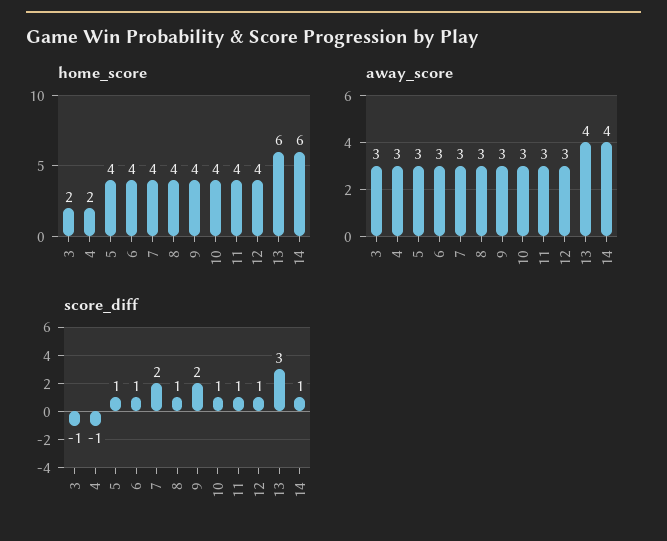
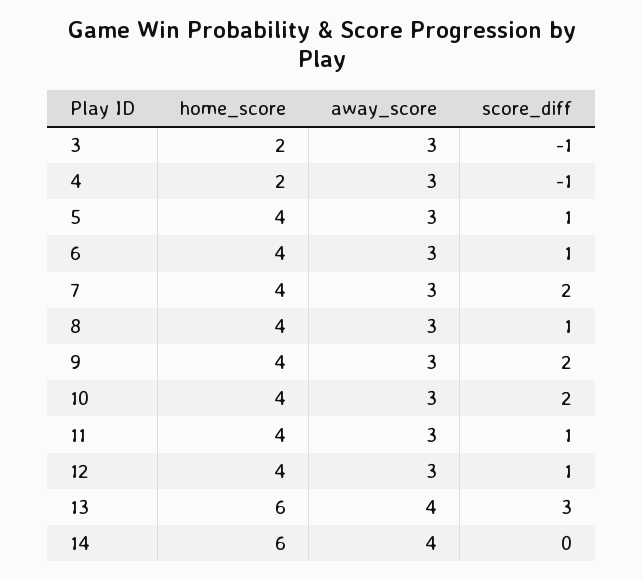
score_diff, 10: 1 -> 2
score_diff, 14: 1 -> 0

